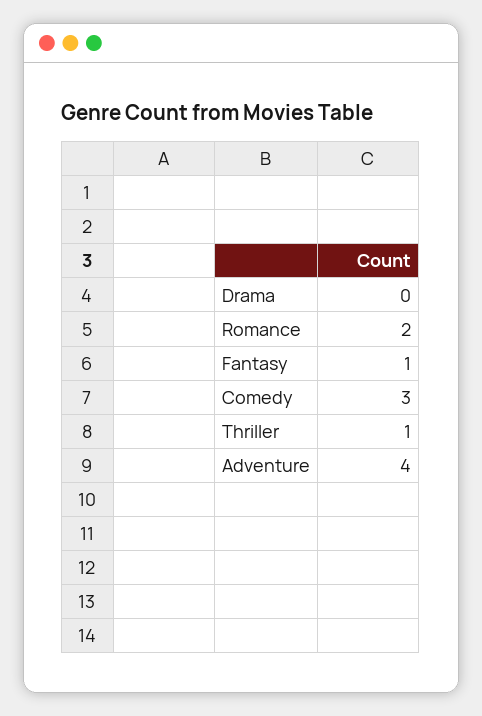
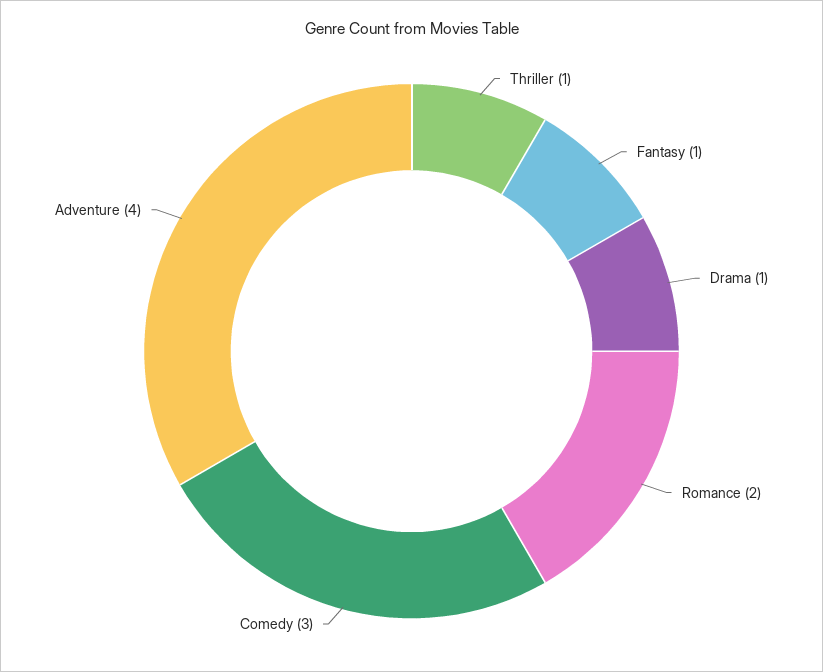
Drama: 0 -> 1

